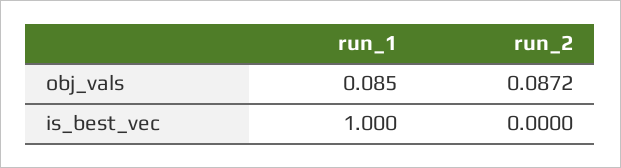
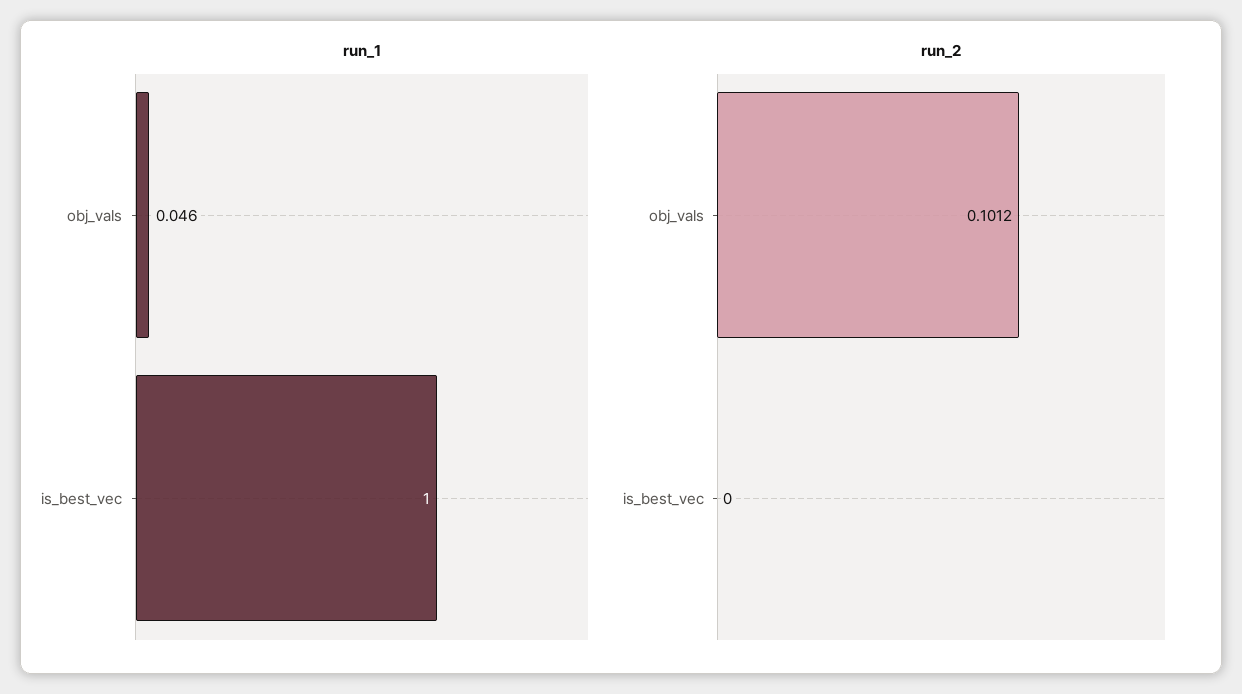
run_1, obj_vals: 0.085 -> 0.046
run_2, obj_vals: 0.0872 -> 0.1012

